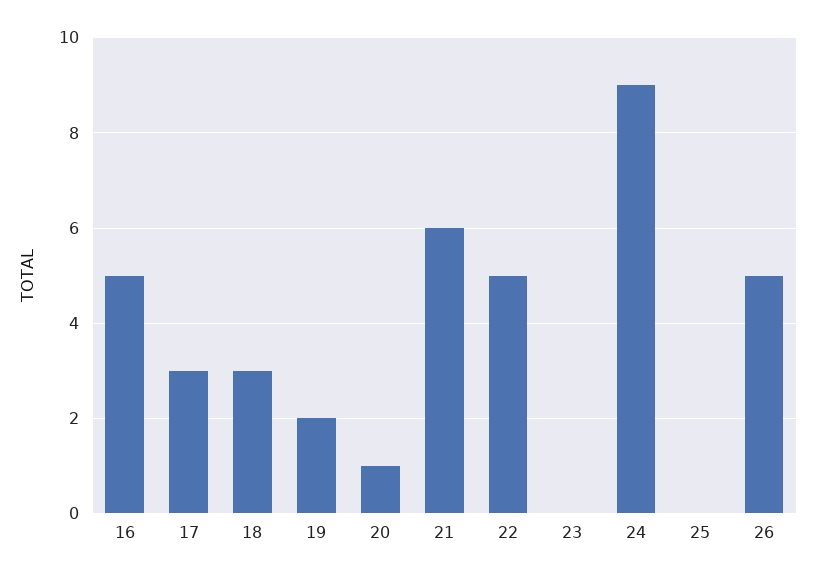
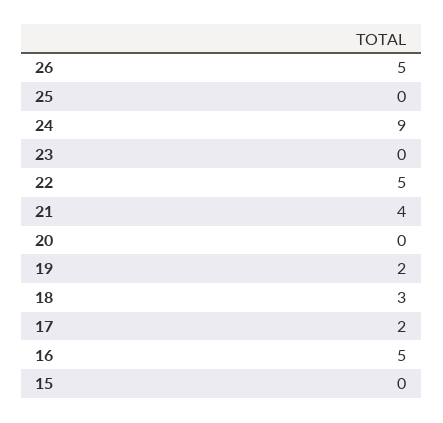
17: 3 -> 2
20: 1 -> 0
21: 6 -> 4
15: none -> 0

